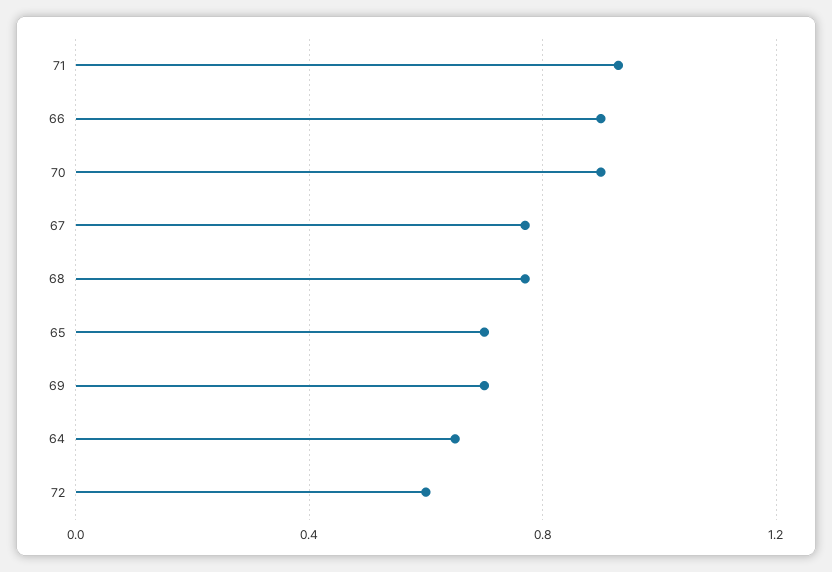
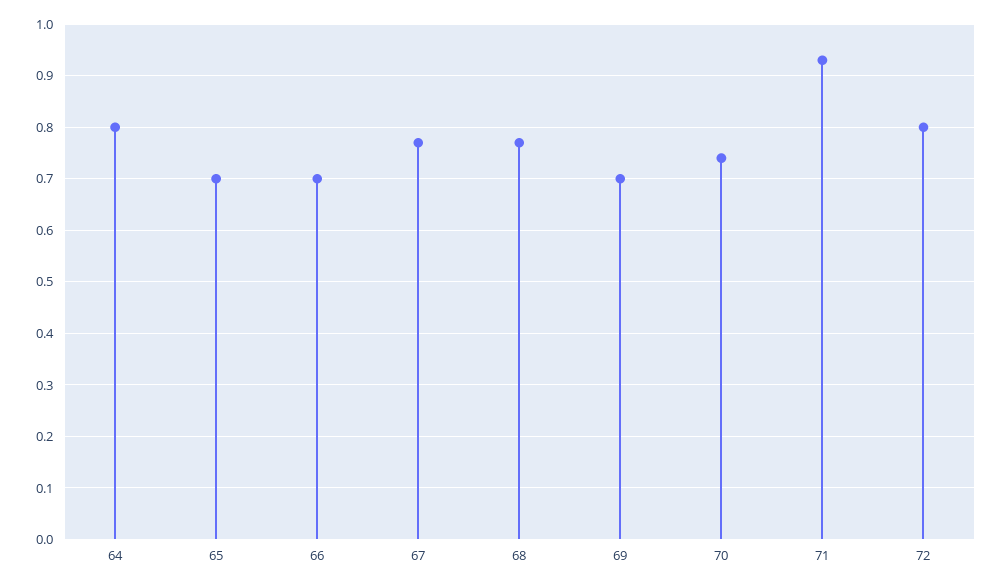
66: 0.9 -> 0.7
70: 0.9 -> 0.75
64: 0.65 -> 0.8
72: 0.6 -> 0.8

